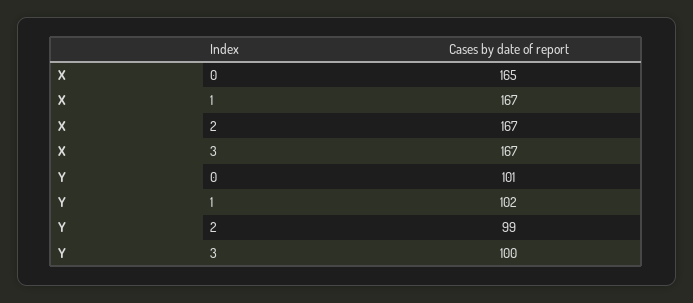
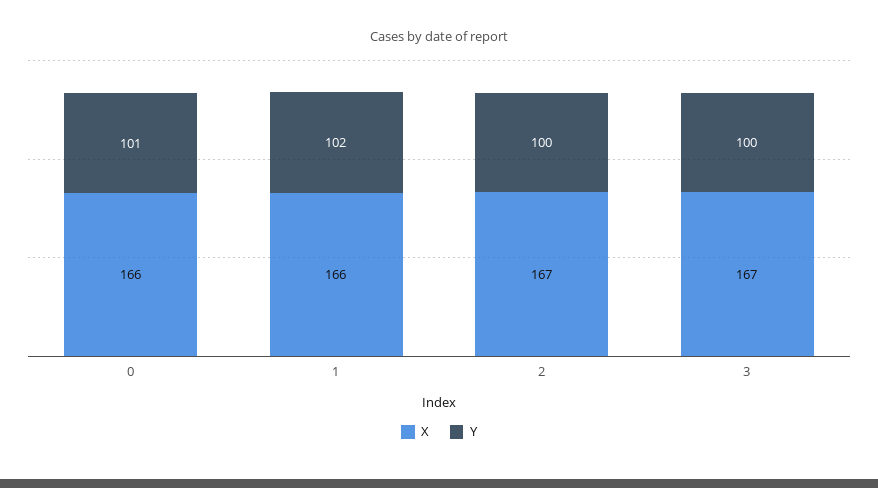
X, 0: 165 -> 166
X, 1: 167 -> 166
Y, 2: 99 -> 100

